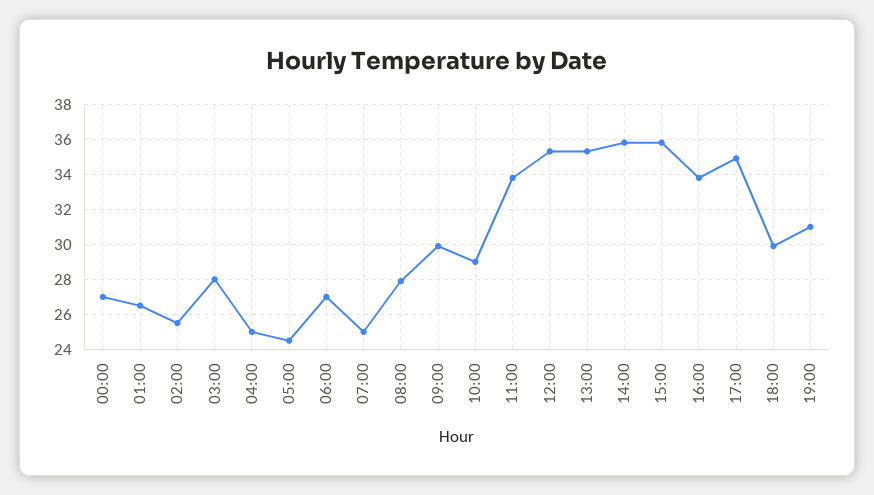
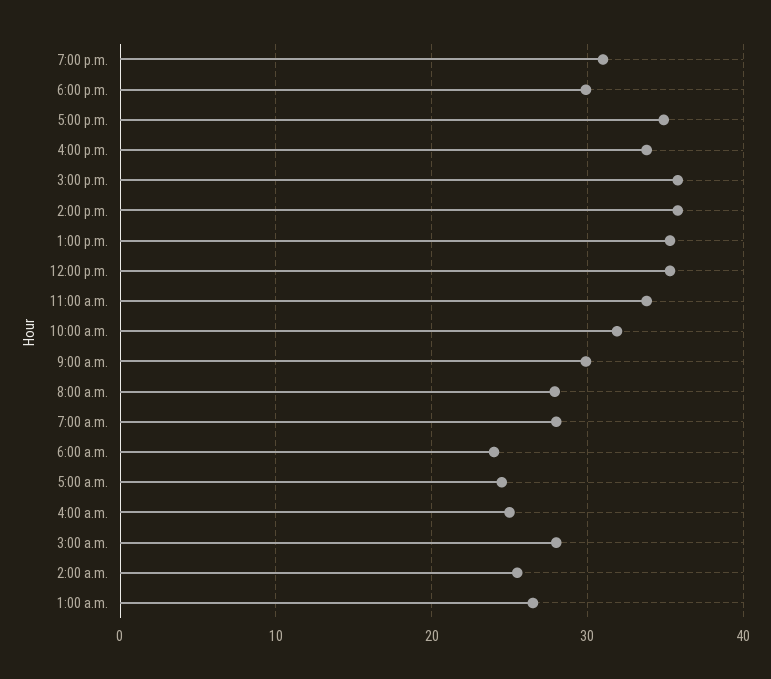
00:00: 27 -> none
06:00: 27 -> 24
07:00: 25 -> 28
10:00: 29 -> 32

